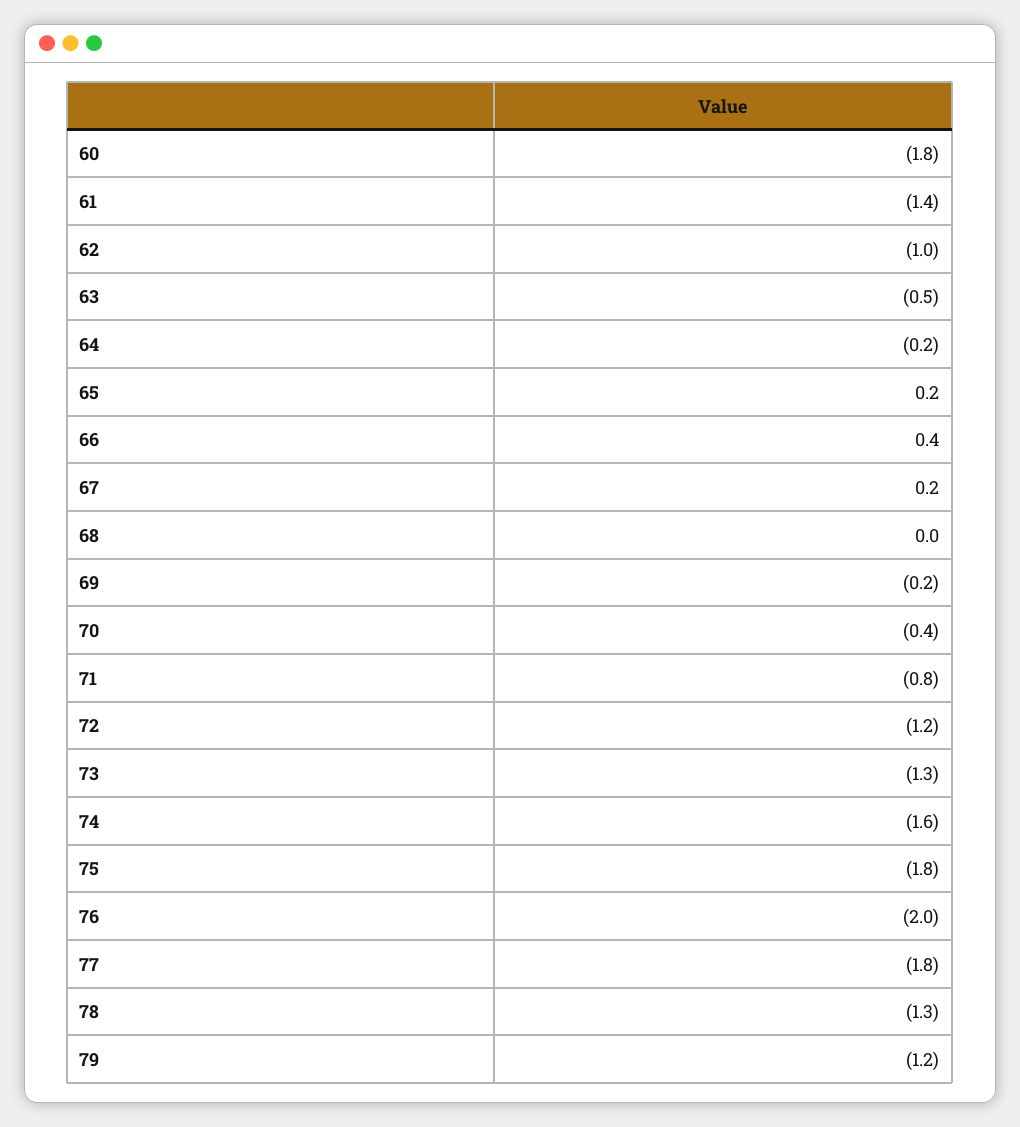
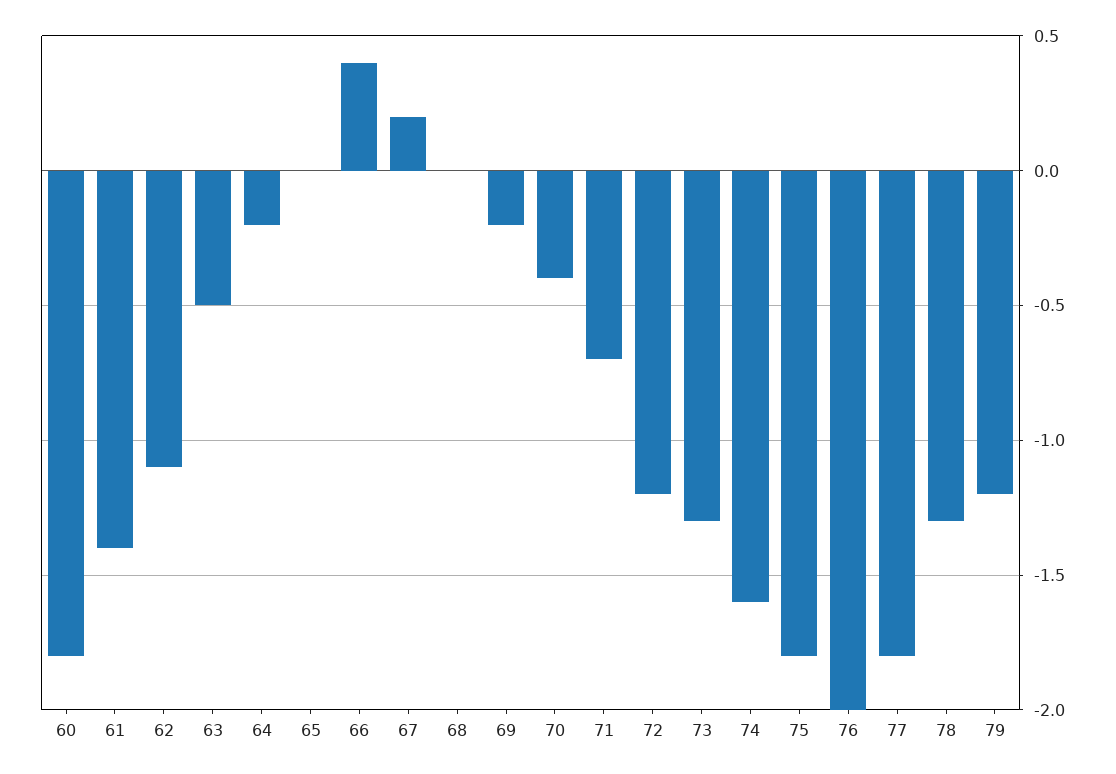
62: -1 -> -1.1
65: 0.2 -> 0
71: -0.8 -> -0.7

